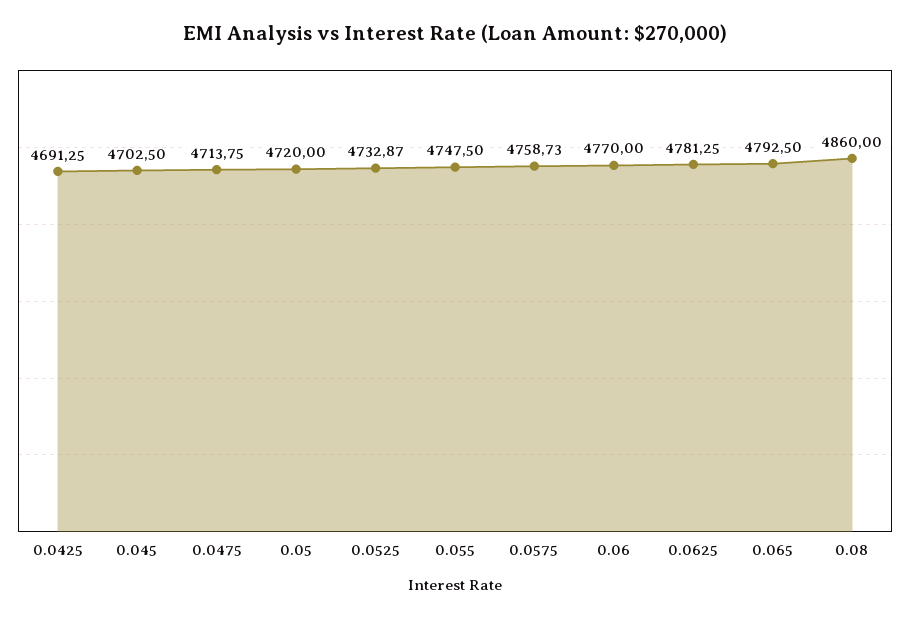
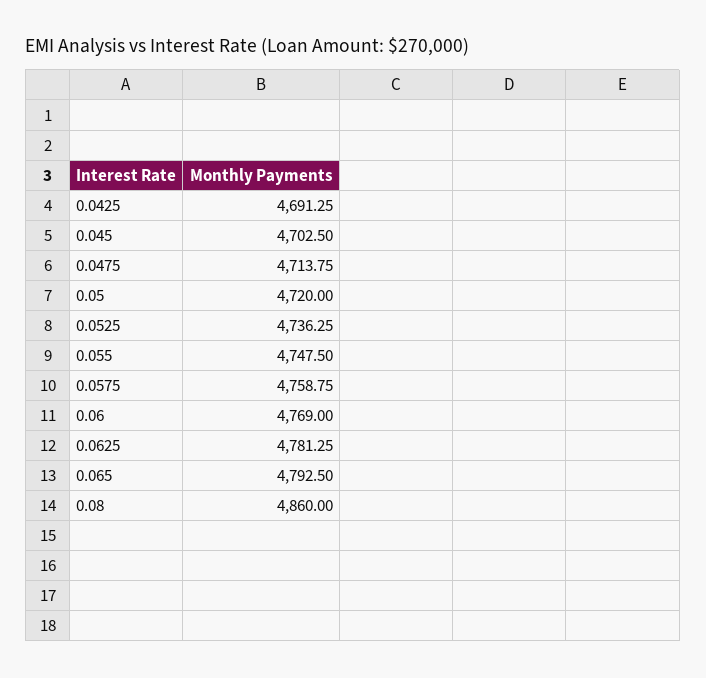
0.0525: 4732.87 -> 4736.25
0.0575: 4758.73 -> 4758.75
0.06: 4770 -> 4769

